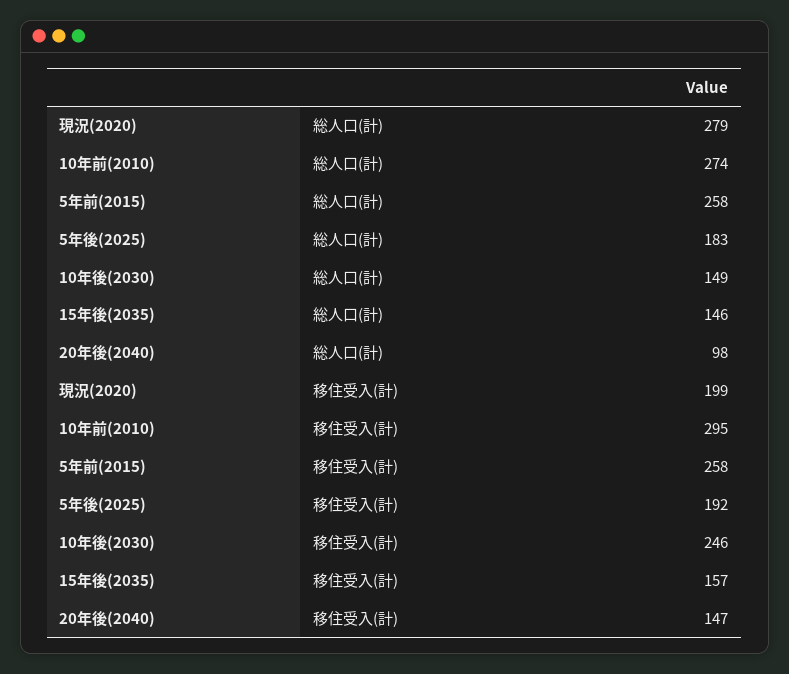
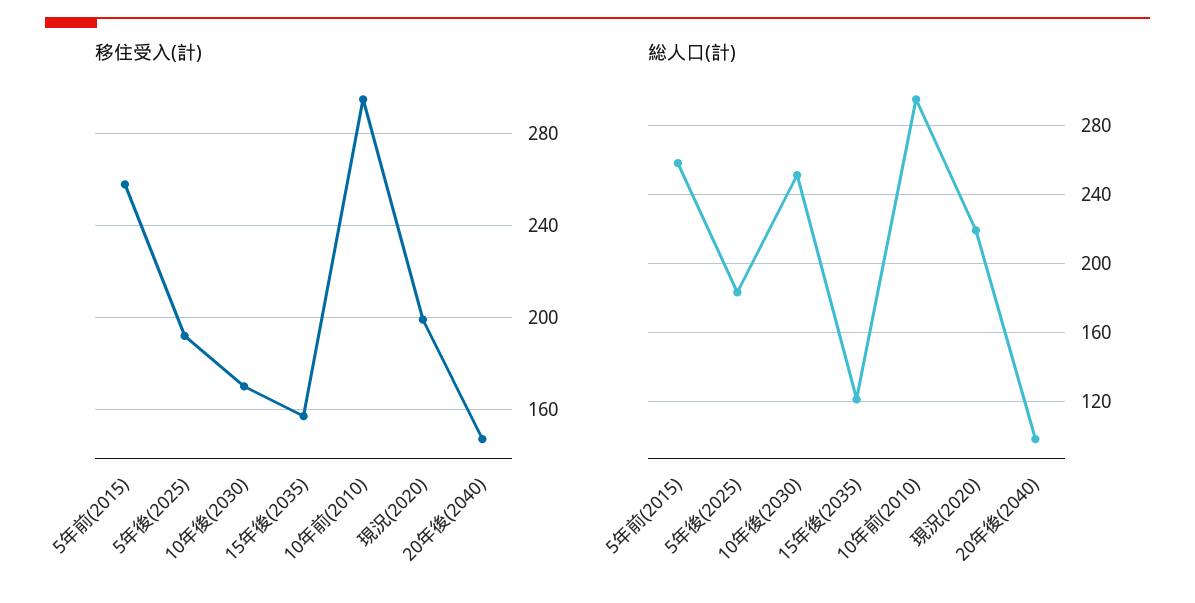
総人口(計), 現況(2020): 279 -> 220
総人口(計), 10年前(2010): 274 -> 295
総人口(計), 10年後(2030): 149 -> 250
総人口(計), 15年後(2035): 146 -> 120
移住受入(計), 10年後(2030): 246 -> 170

